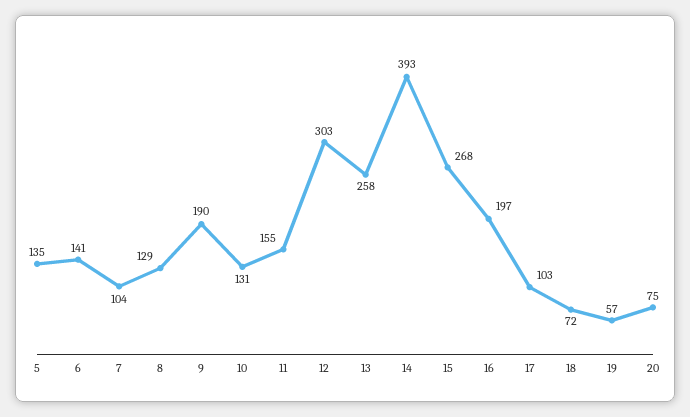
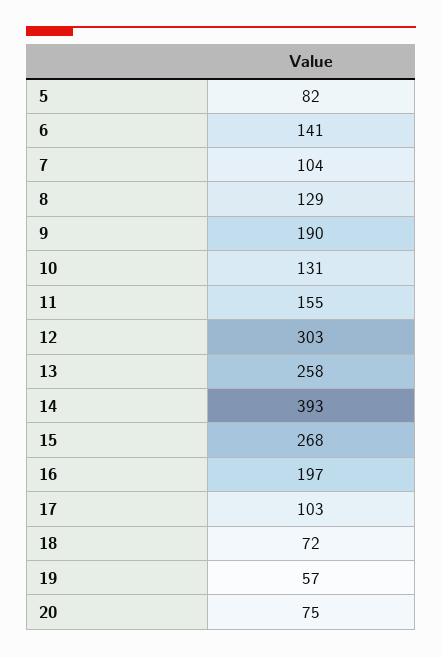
5: 135 -> 82

